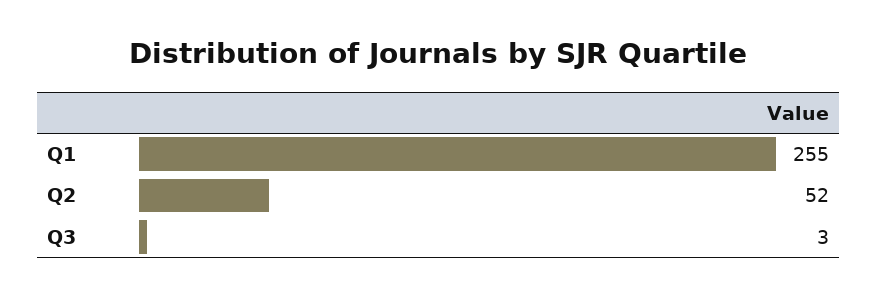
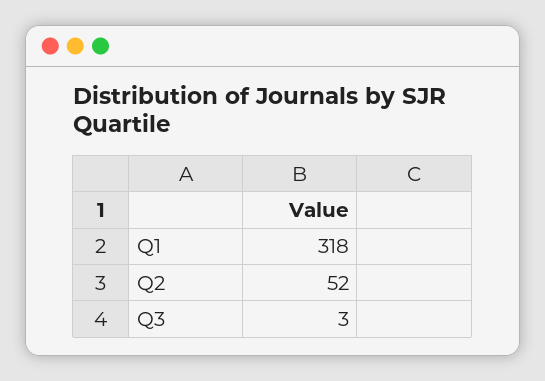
Q1: 255 -> 318

